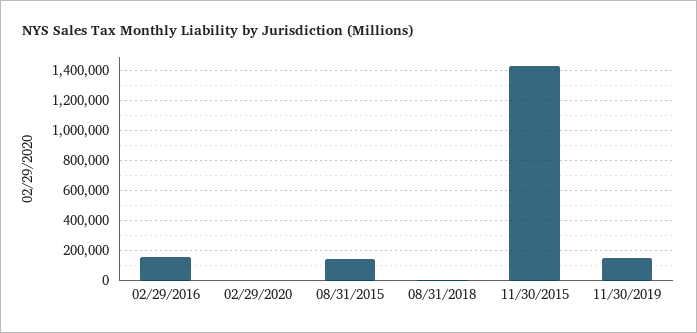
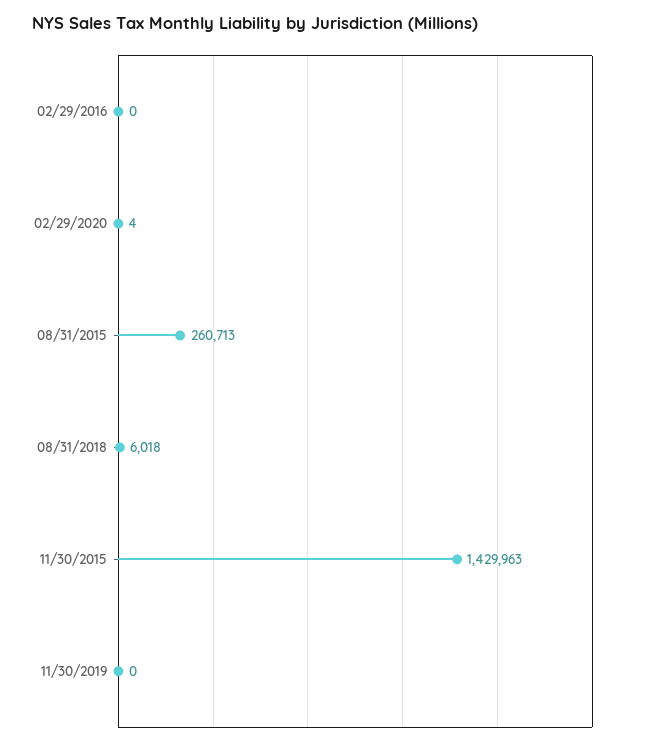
02/29/2016: 150000 -> 0
08/31/2015: 150000 -> 260713
11/30/2019: 150000 -> 0

